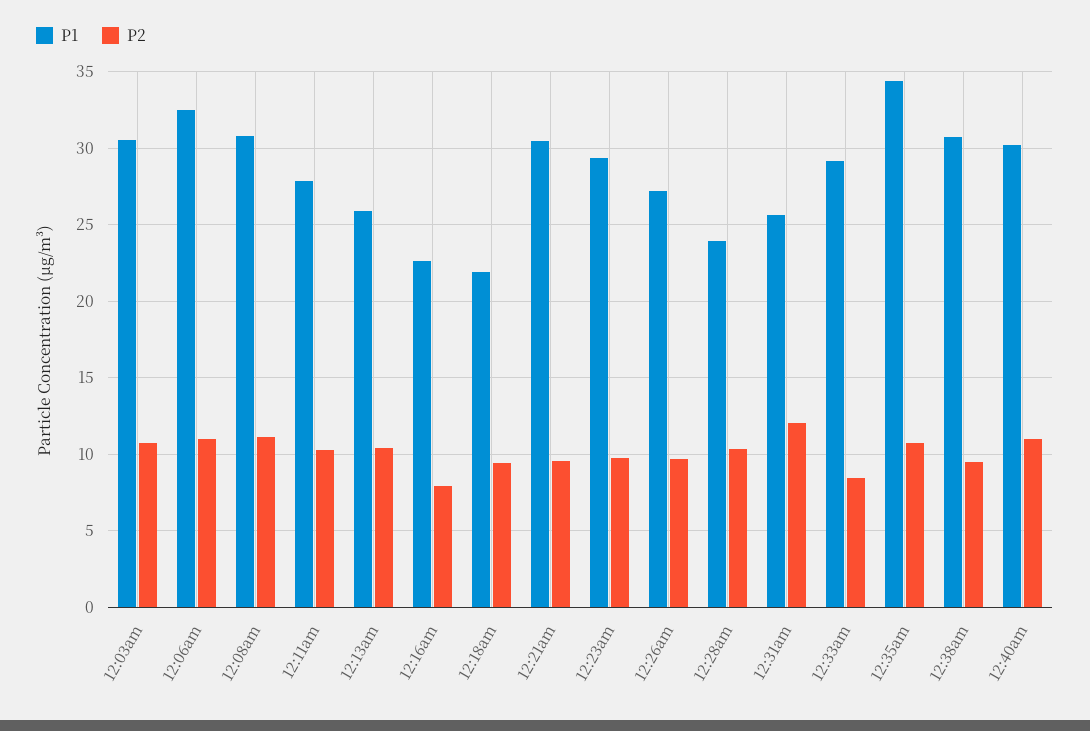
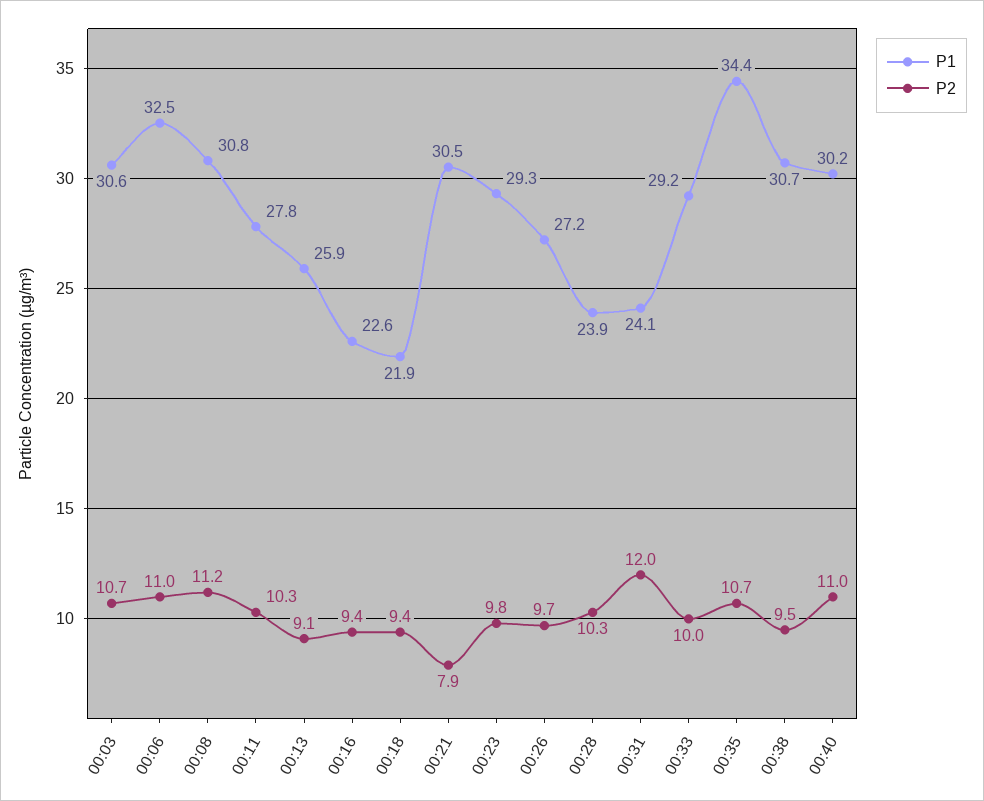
P2, 12:13am: 10.5 -> 9.1
P2, 12:16am: 8 -> 9.4
P2, 12:21am: 9.5 -> 7.9
P1, 12:31am: 25.5 -> 24.1
P2, 12:33am: 8.5 -> 10

